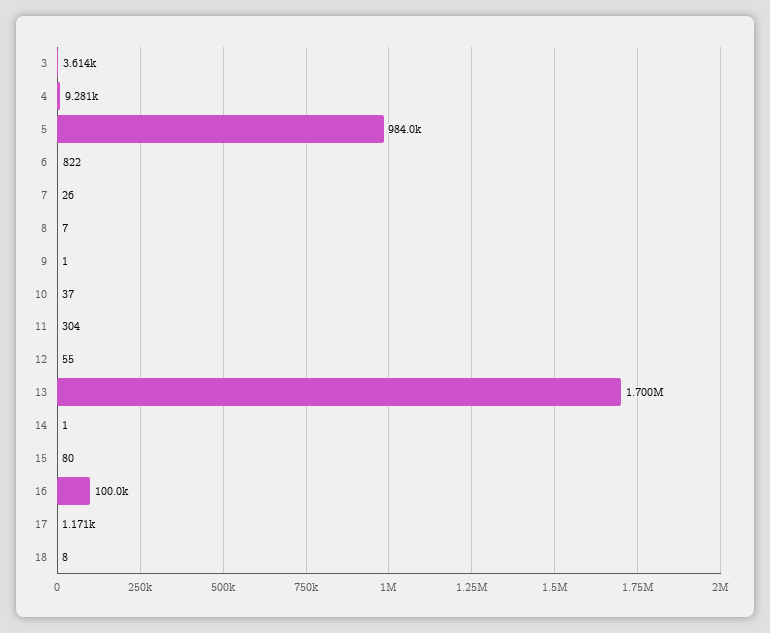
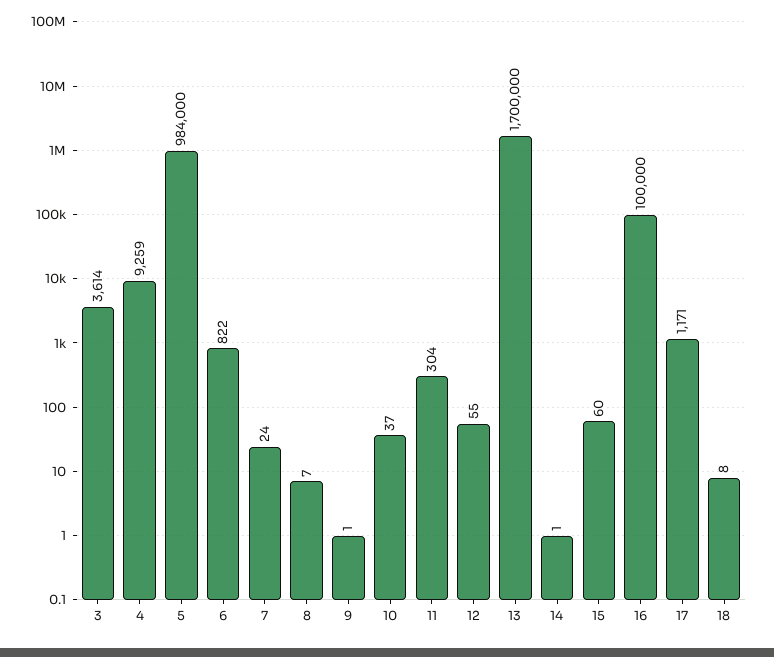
4: 9281 -> 9259
7: 26 -> 24
15: 80 -> 60

